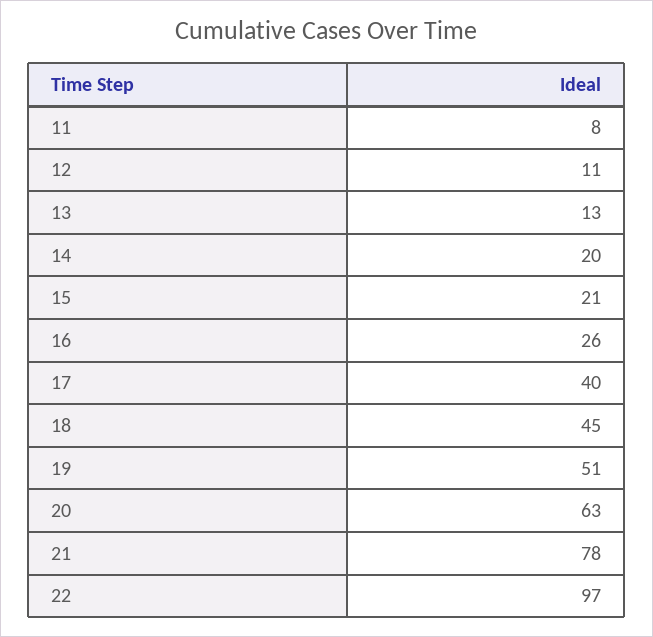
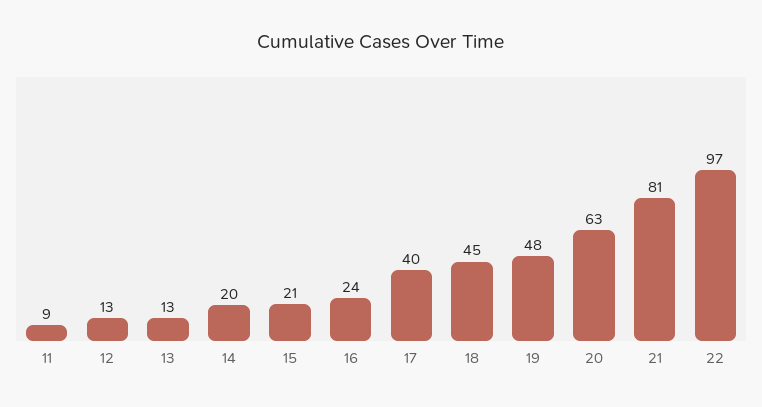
11: 8 -> 9
12: 11 -> 13
16: 26 -> 24
19: 51 -> 48
21: 78 -> 81

